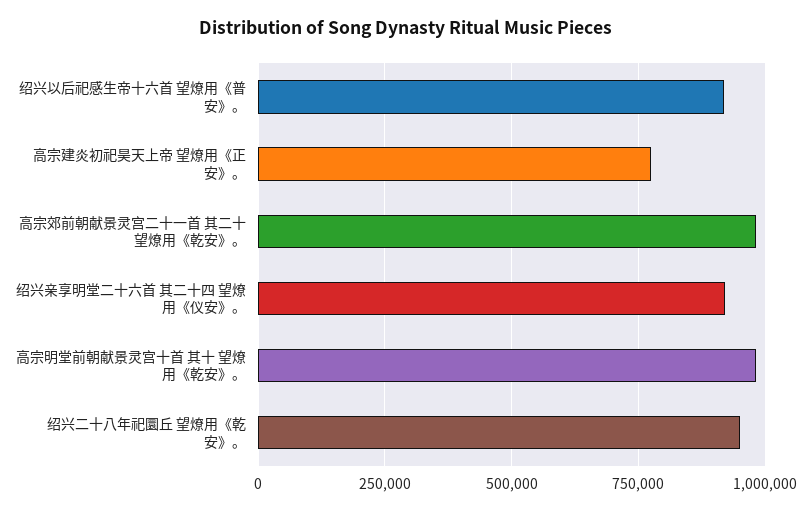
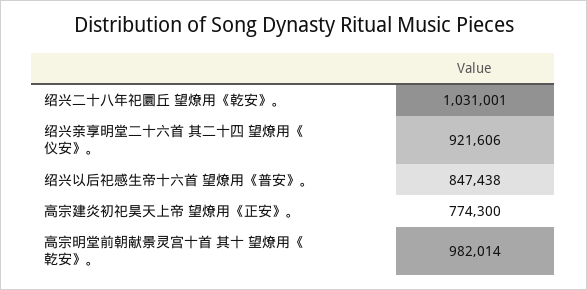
绍兴以后祀感生帝十六首 望燎用《普安》。: 925000 -> 847438
高宗郊前朝献景灵宫二十一首 其二十 望燎用《乾安》。: 975000 -> none
绍兴二十八年祀圜丘 望燎用《乾安》。: 950000 -> 1031001

